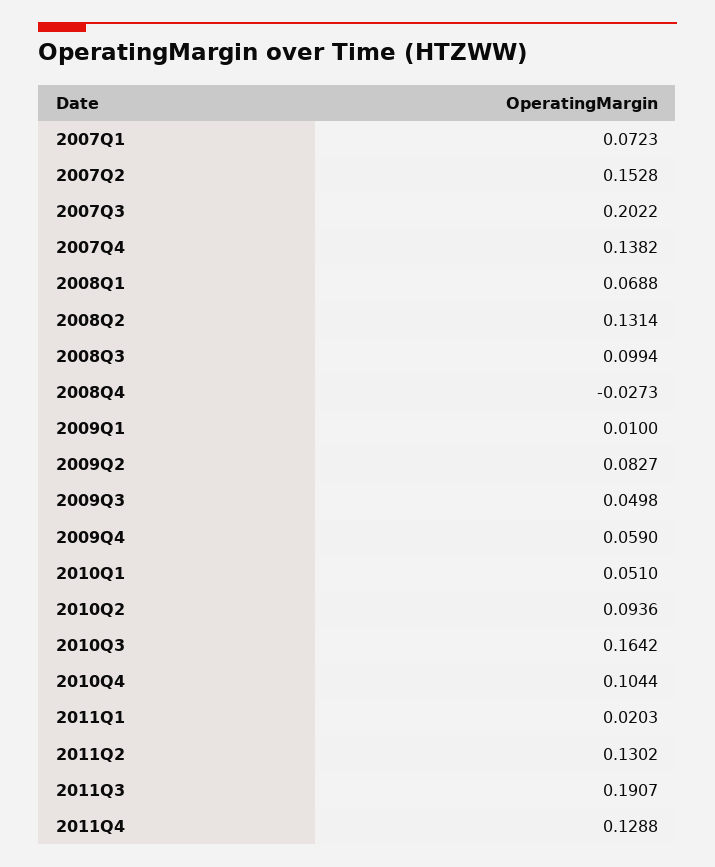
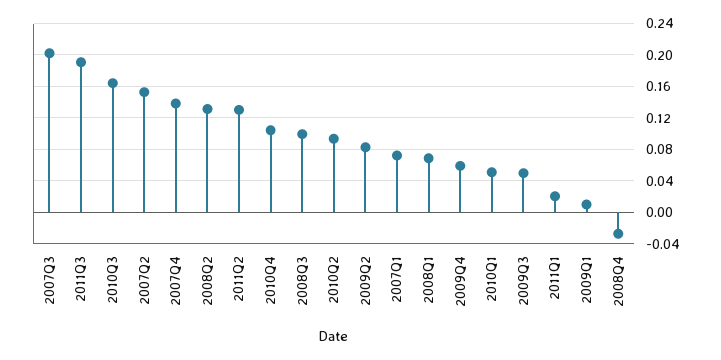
2011Q4: 0.1288 -> none

